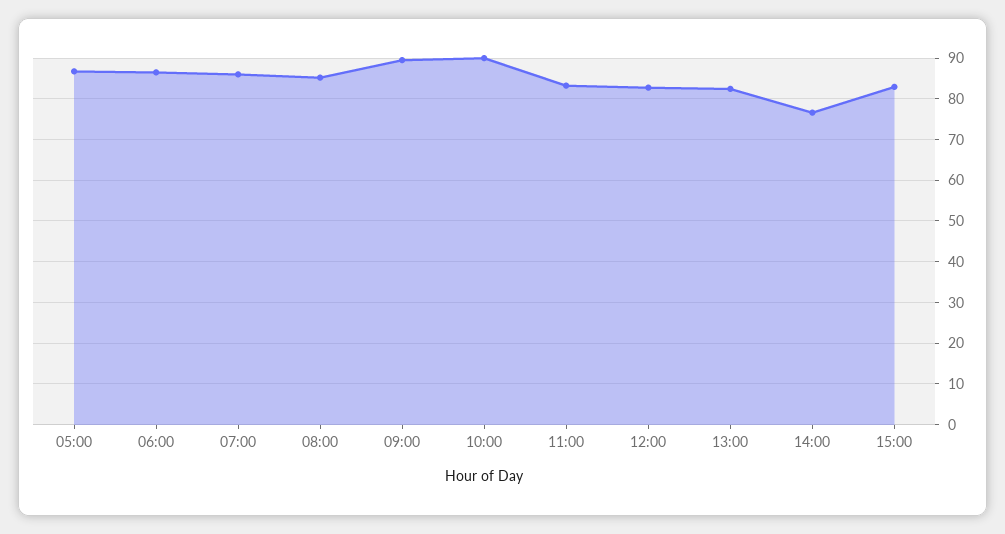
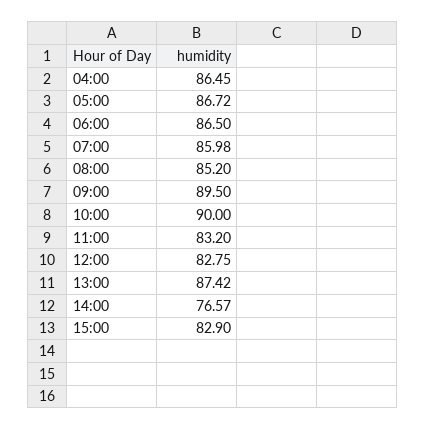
13:00: 82 -> 87.42
04:00: none -> 86.45

